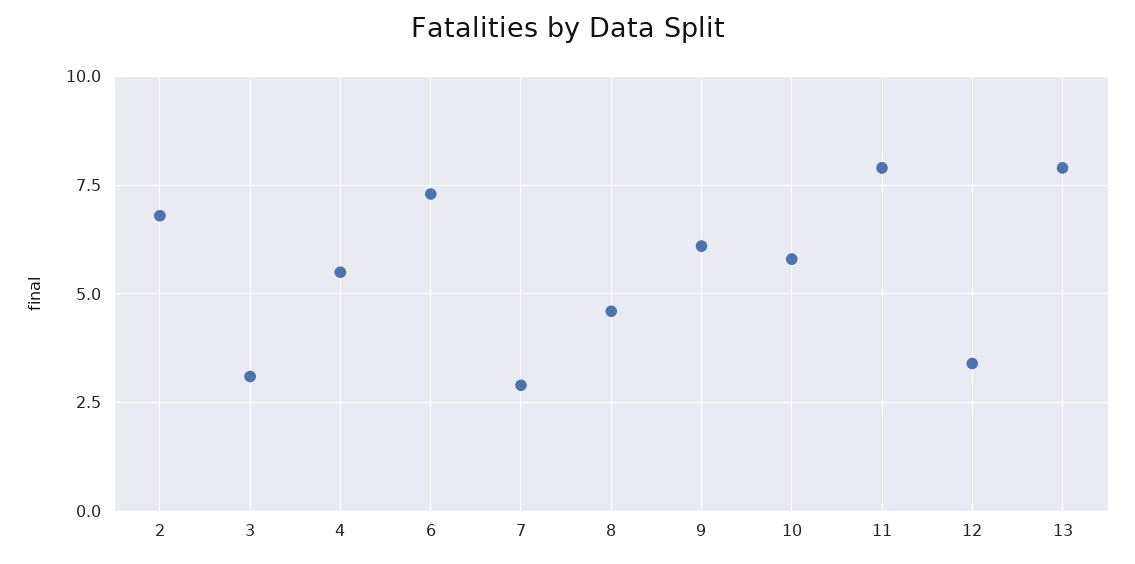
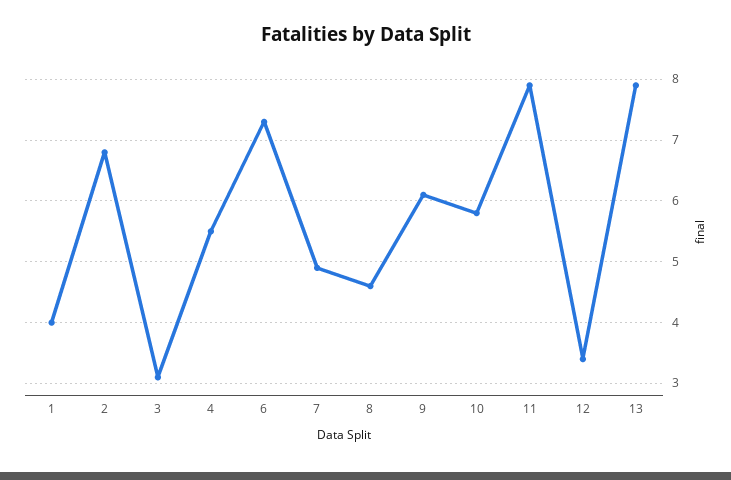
7: 3 -> 4.9
1: none -> 4

